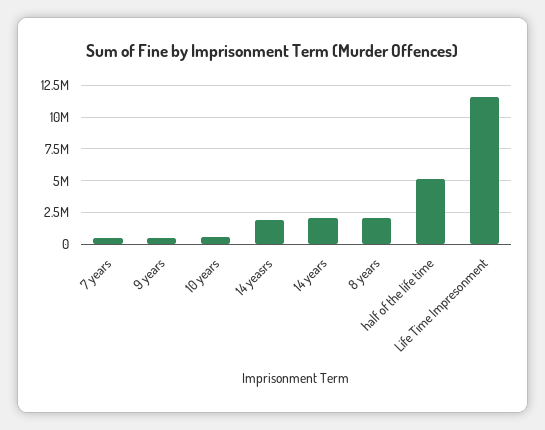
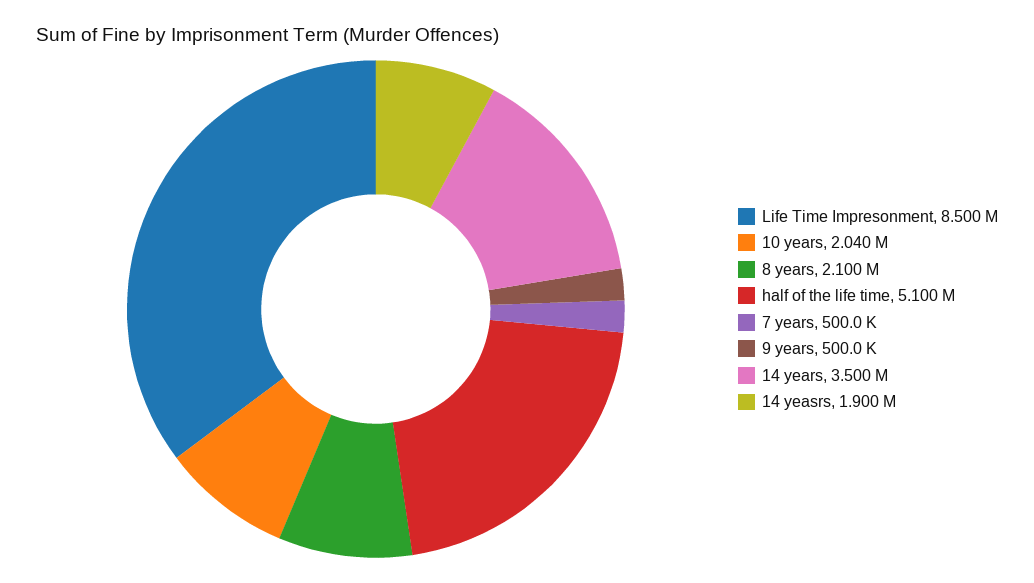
10 years: 500000 -> 2040000
14 years: 2000000 -> 3500000
Life Time Impresonment: 11500000 -> 8500000

